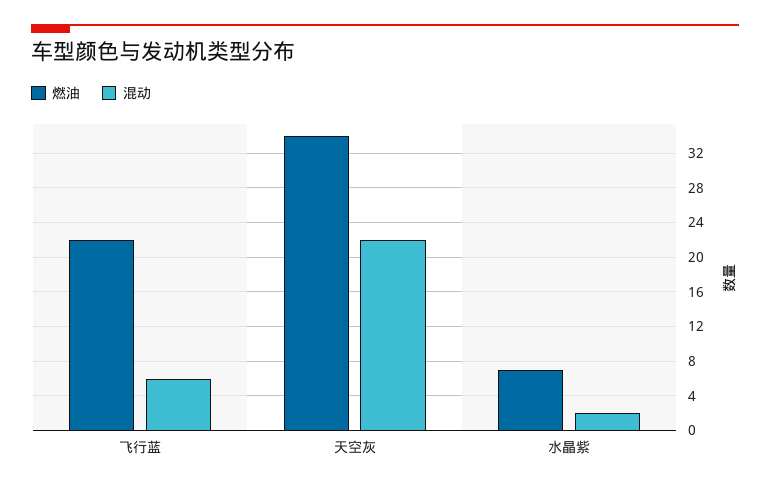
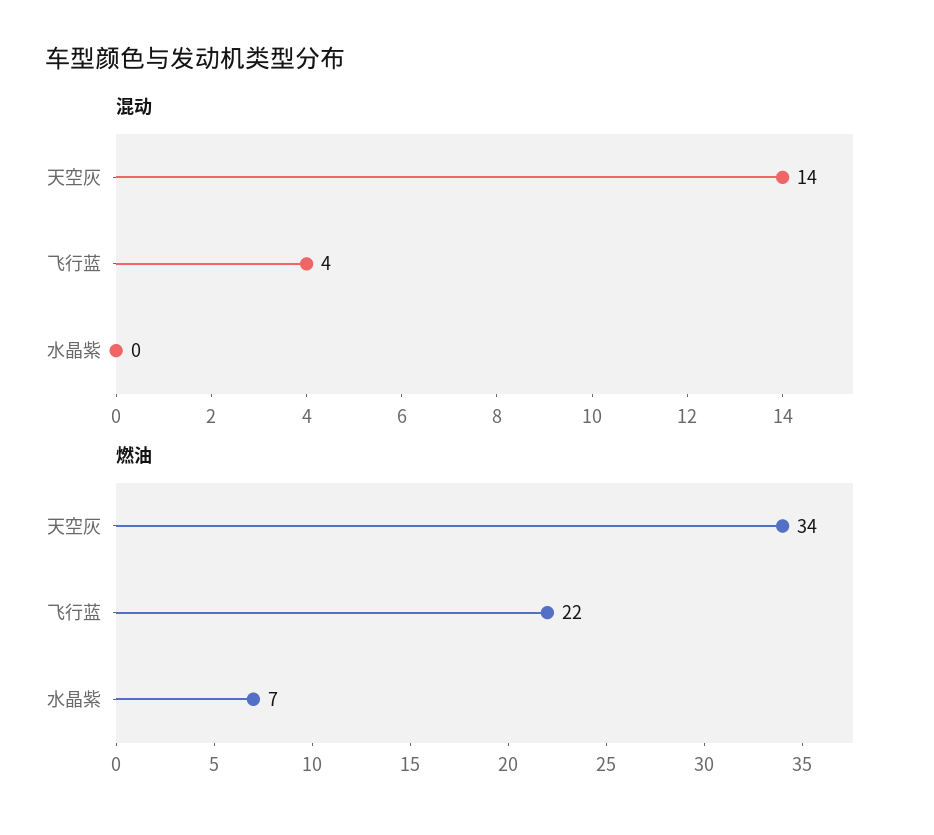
混动, 飞行蓝: 6 -> 4
混动, 天空灰: 22 -> 14
混动, 水晶紫: 2 -> 0

